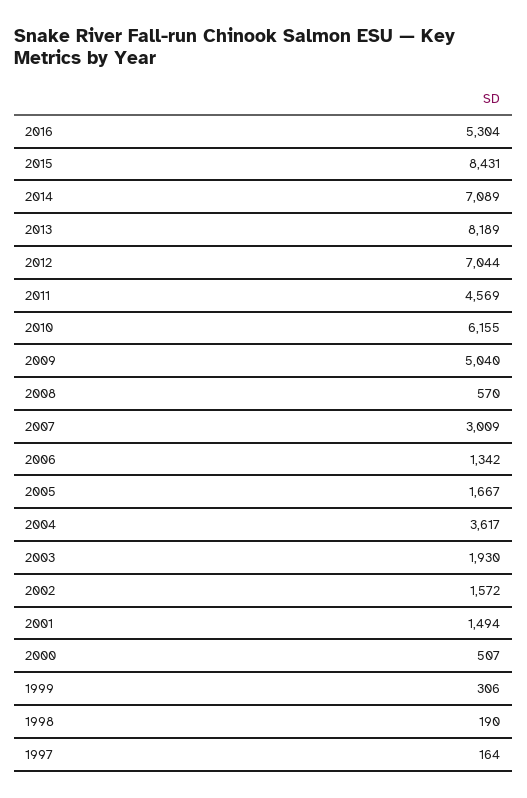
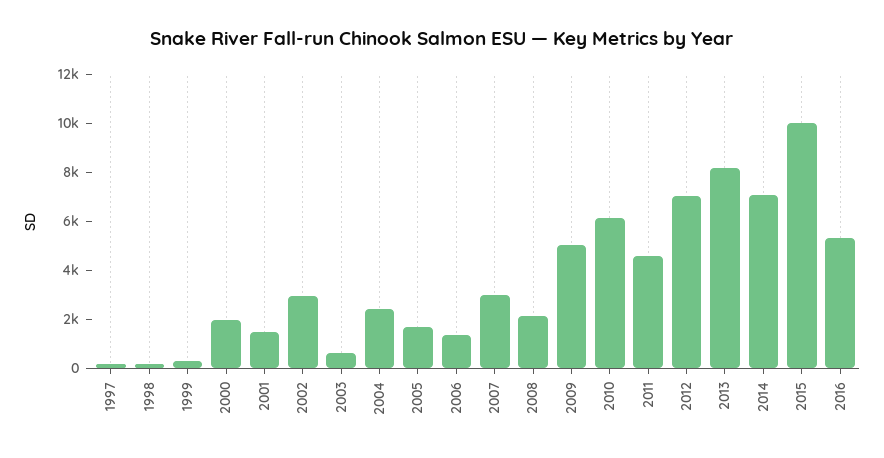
2015: 8431 -> 10000
2008: 570 -> 2000
2004: 3617 -> 2500
2003: 1930 -> 500
2002: 1572 -> 3000
2000: 507 -> 2000

